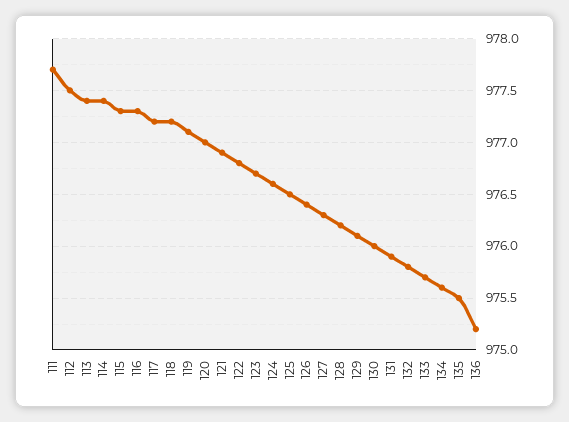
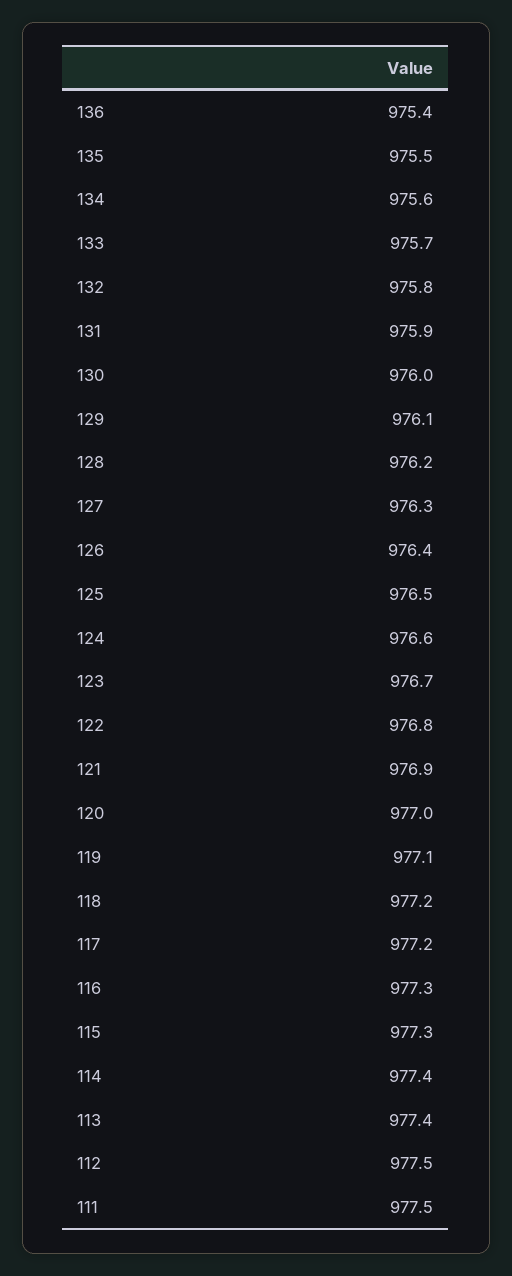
111: 977.7 -> 977.5
136: 975.2 -> 975.4

